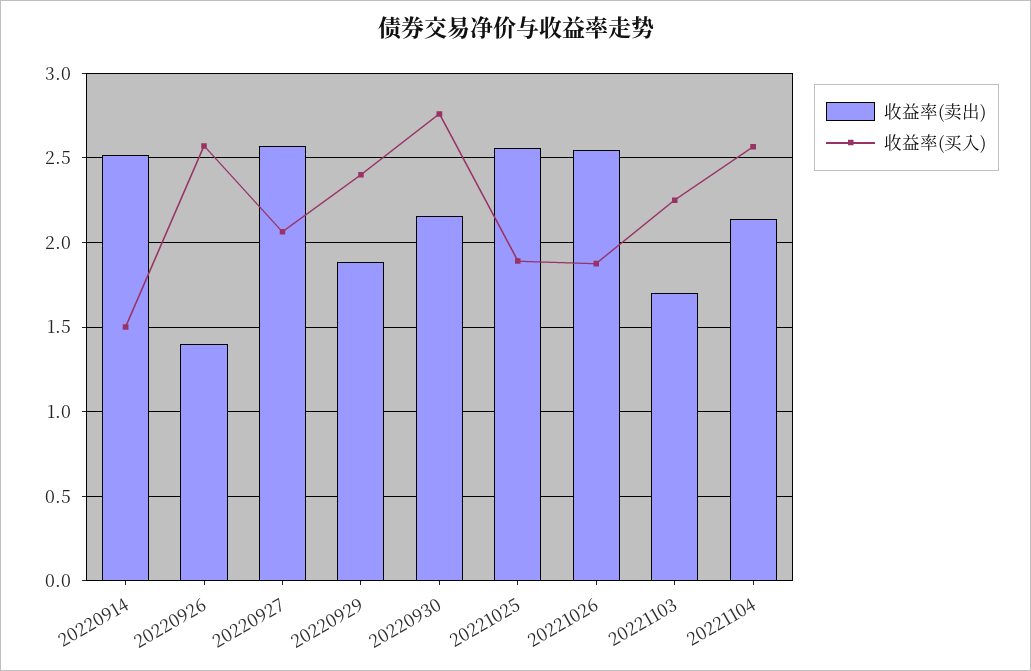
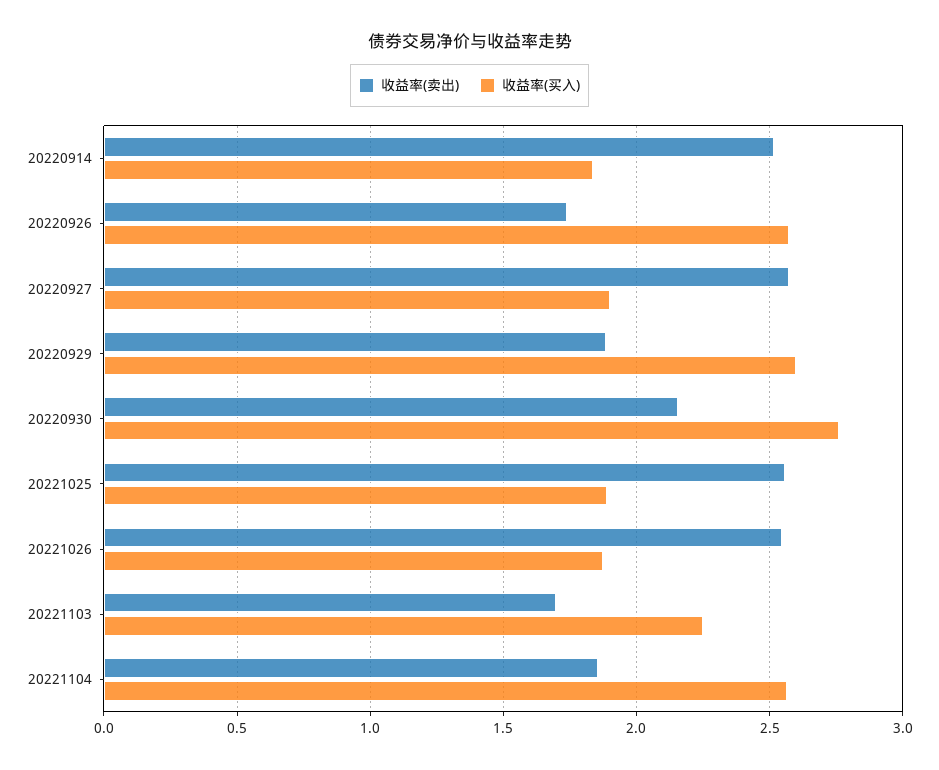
收益率(买入), 20220914: 1.5 -> 1.85
收益率(卖出), 20220926: 1.4 -> 1.75
收益率(买入), 20220927: 2.05 -> 1.9
收益率(买入), 20220929: 2.4 -> 2.6
收益率(卖出), 20221104: 2.15 -> 1.85

